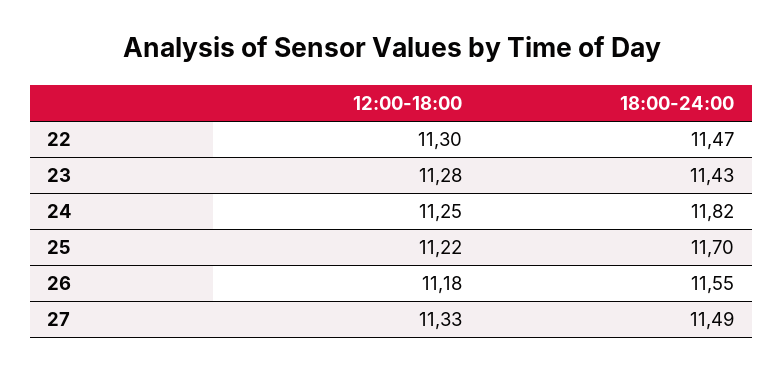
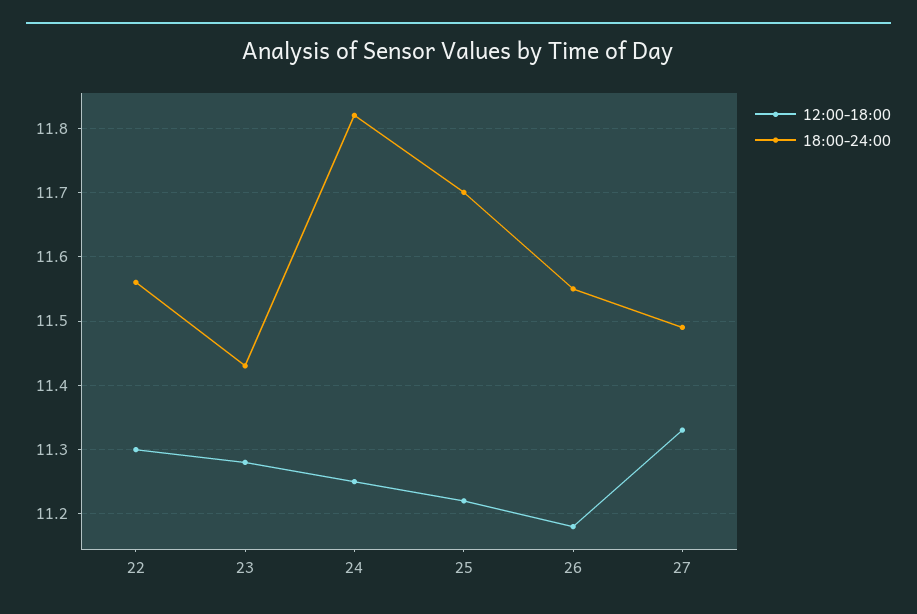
18:00-24:00, 22: 11.47 -> 11.56

